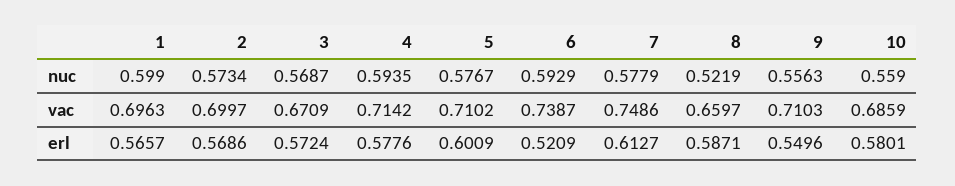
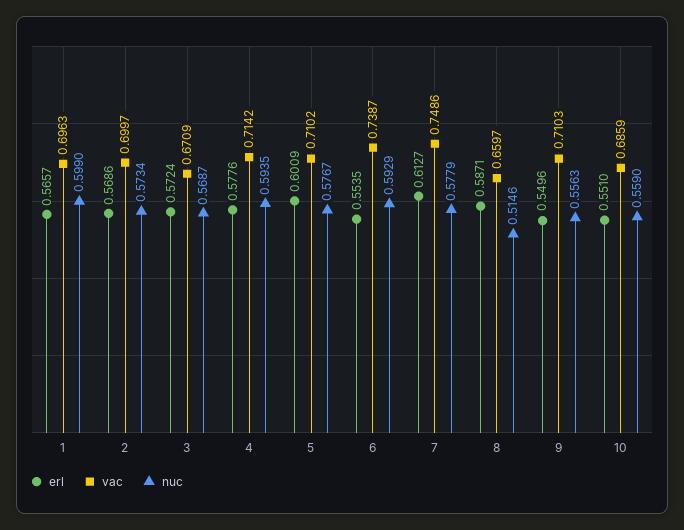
nuc, 8: 0.5219 -> 0.5146
erl, 6: 0.5209 -> 0.5535
erl, 10: 0.5801 -> 0.551

